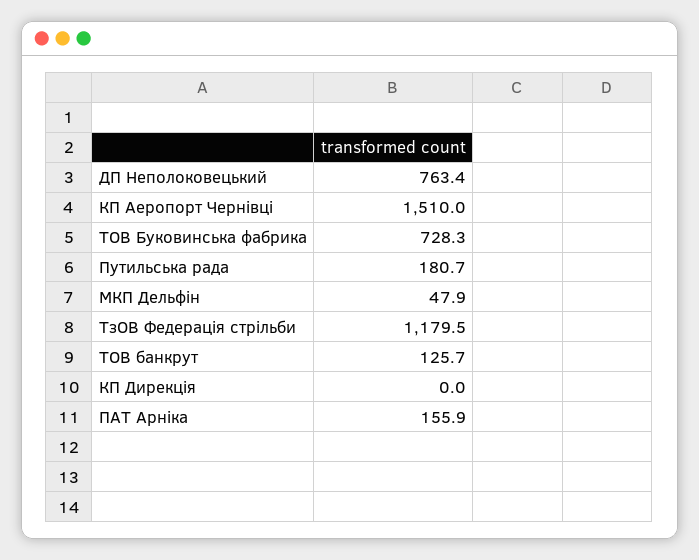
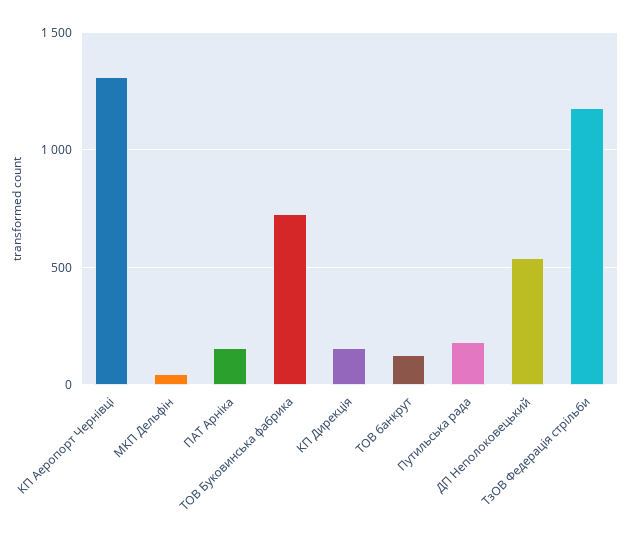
ДП Неполоковецький: 763.4 -> 550
КП Аеропорт Чернівці: 1510 -> 1300
КП Дирекція: 0 -> 150

